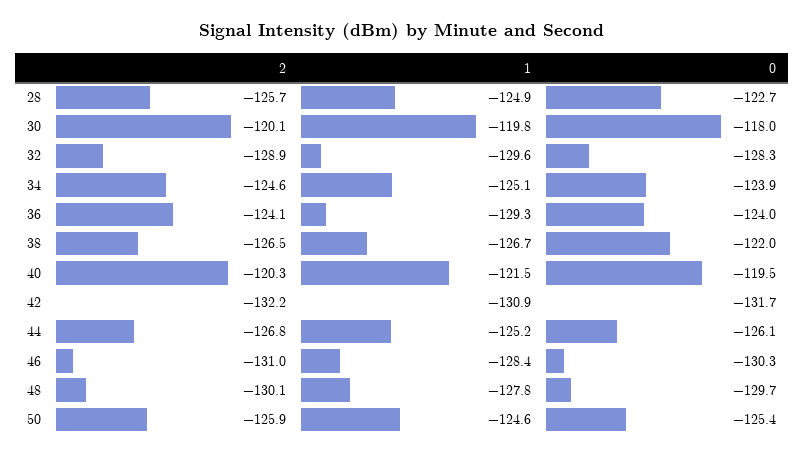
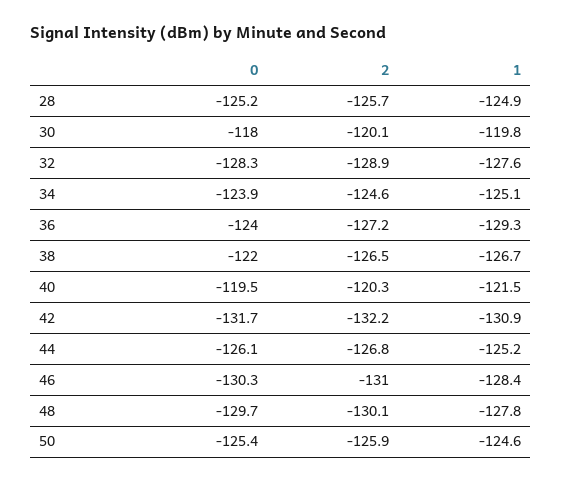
0, 28: -122.7 -> -125.2
1, 32: -129.6 -> -127.6
2, 36: -124.1 -> -127.2

